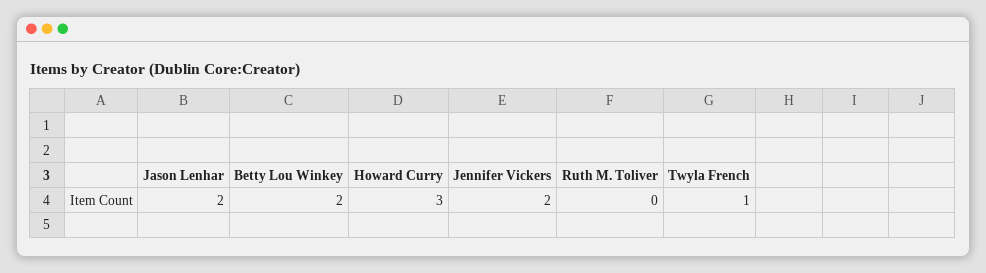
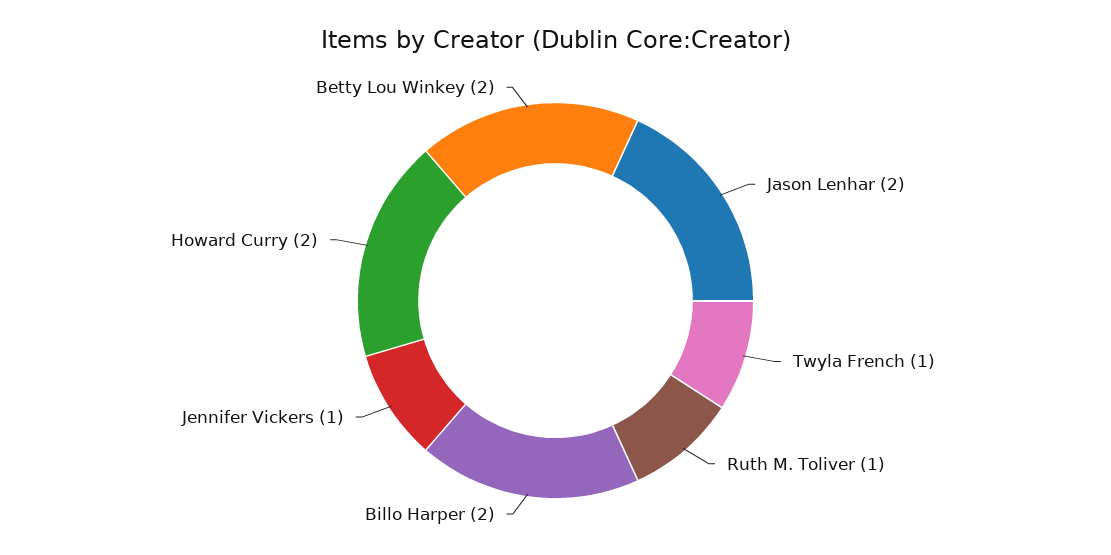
Howard Curry: 3 -> 2
Jennifer Vickers: 2 -> 1
Ruth M. Toliver: 0 -> 1
Billo Harper: none -> 2

